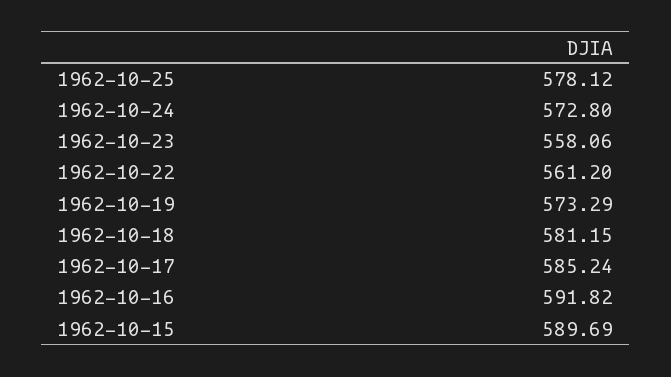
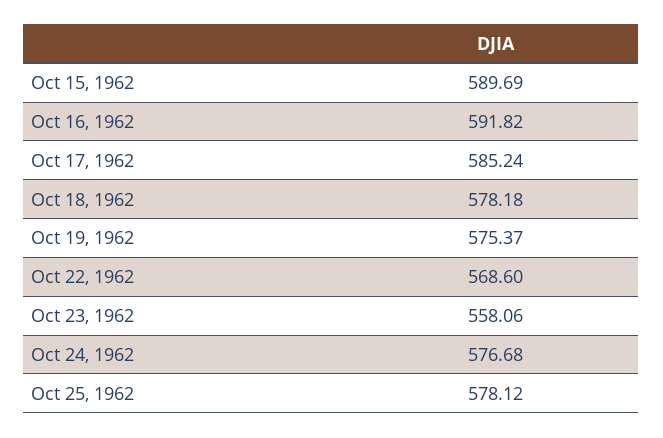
1962-10-24: 572.8 -> 576.68
1962-10-22: 561.2 -> 568.6
1962-10-19: 573.29 -> 575.37
1962-10-18: 581.15 -> 578.18

